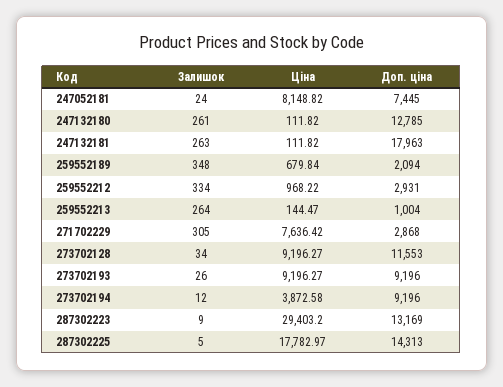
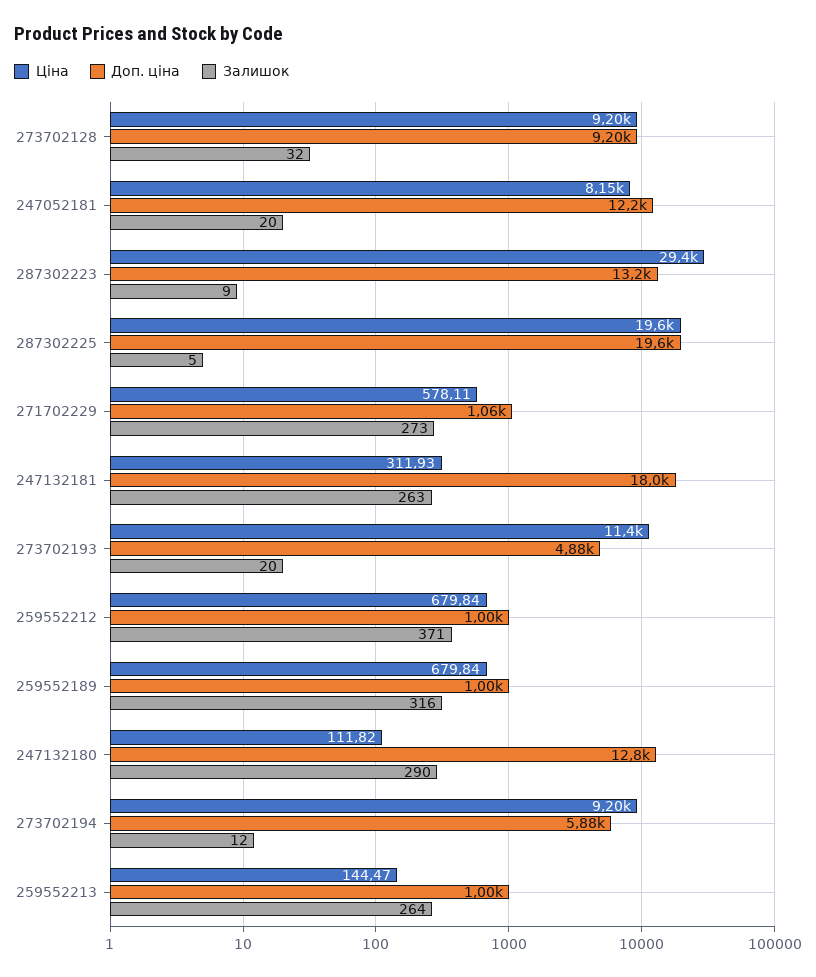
Залишок, 247052181: 24 -> 20
Доп. ціна, 247052181: 7445 -> 12200
Залишок, 247132180: 261 -> 290
Ціна, 247132181: 111.82 -> 311.93
Залишок, 259552189: 348 -> 316
Доп. ціна, 259552189: 2094 -> 1000
Залишок, 259552212: 334 -> 371
Ціна, 259552212: 968.22 -> 679.84
Доп. ціна, 259552212: 2931 -> 1000
Залишок, 271702229: 305 -> 273
Ціна, 271702229: 7636.42 -> 578.11
Доп. ціна, 271702229: 2868 -> 1060
Залишок, 273702128: 34 -> 32
Доп. ціна, 273702128: 11553 -> 9200
Залишок, 273702193: 26 -> 20
Ціна, 273702193: 9196.27 -> 11400
Доп. ціна, 273702193: 9196 -> 4880
Ціна, 273702194: 3872.58 -> 9200
Доп. ціна, 273702194: 9196 -> 5880
Ціна, 287302225: 17782.97 -> 19600
Доп. ціна, 287302225: 14313 -> 19600

